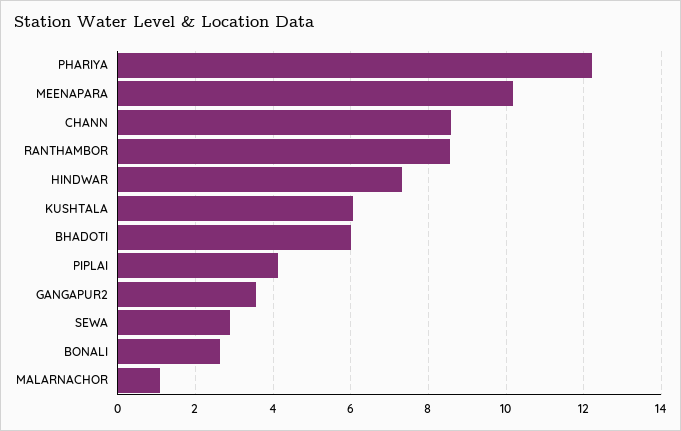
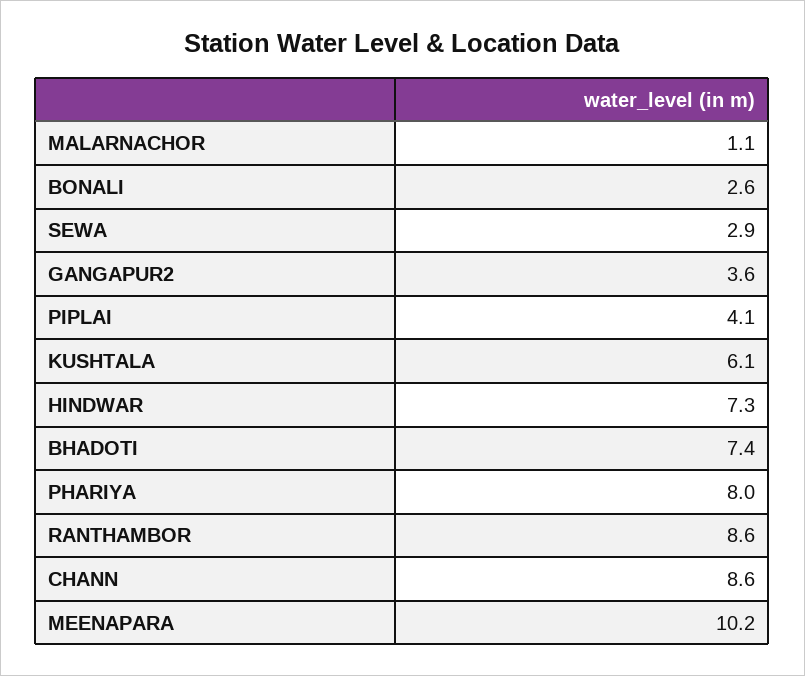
PHARIYA: 12.2 -> 8
BHADOTI: 6 -> 7.4

